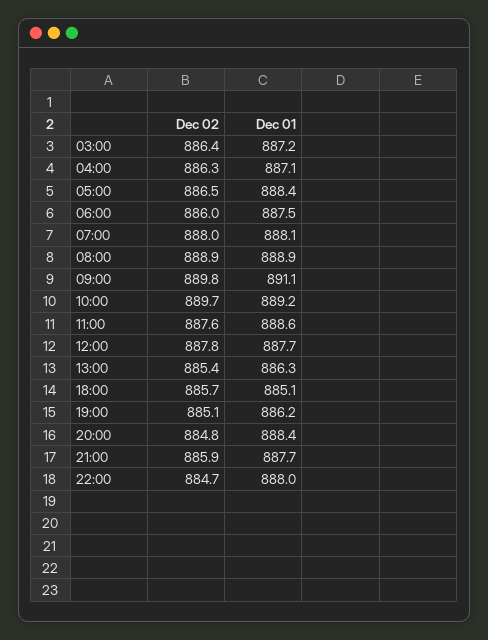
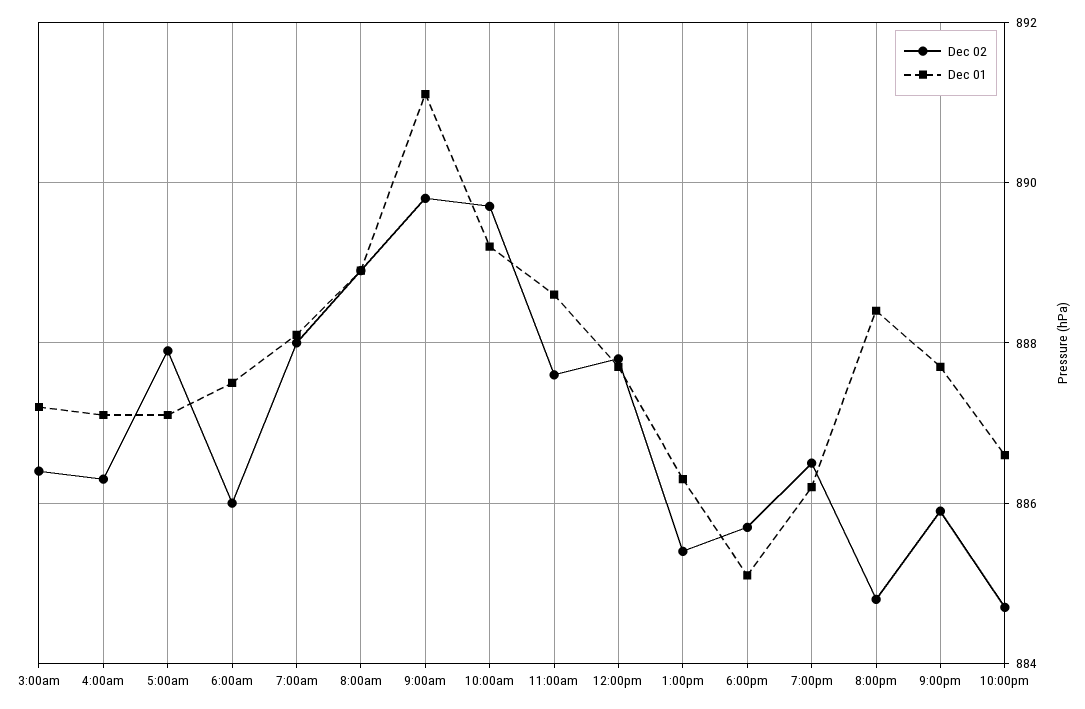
Dec 02, 05:00: 886.5 -> 888
Dec 01, 05:00: 888.4 -> 887
Dec 02, 19:00: 885.1 -> 886.5
Dec 01, 22:00: 888 -> 886.5

